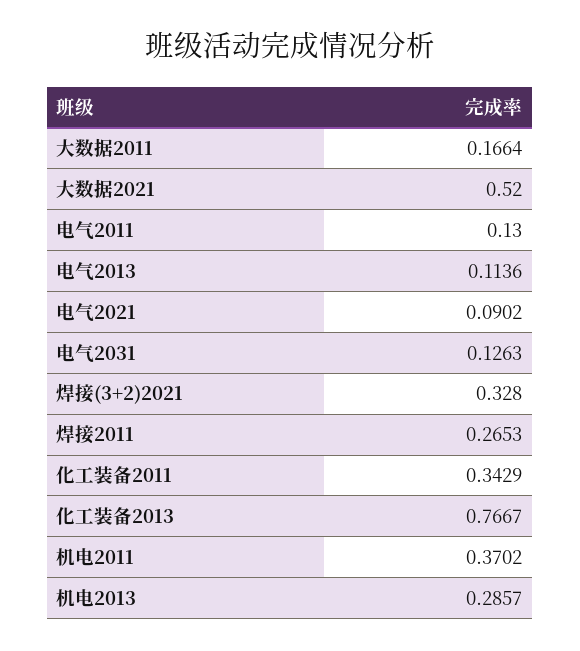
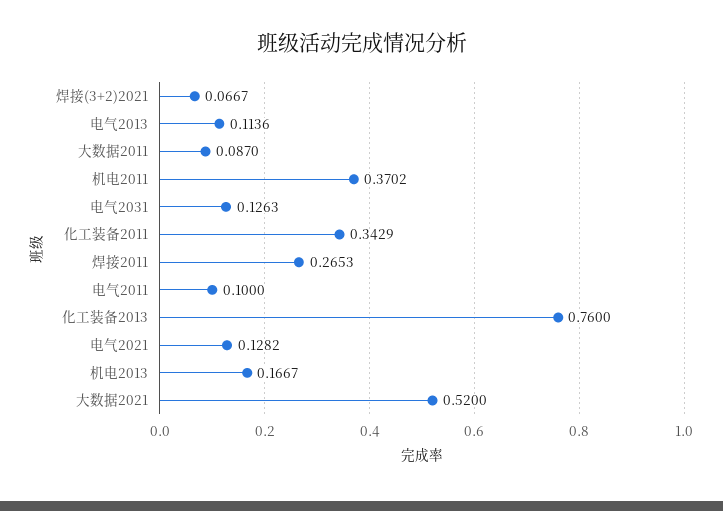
大数据2011: 0.1664 -> 0.087
电气2011: 0.13 -> 0.1
电气2021: 0.0902 -> 0.1282
焊接(3+2)2021: 0.328 -> 0.0667
化工装备2013: 0.7667 -> 0.76
机电2013: 0.2857 -> 0.1667

